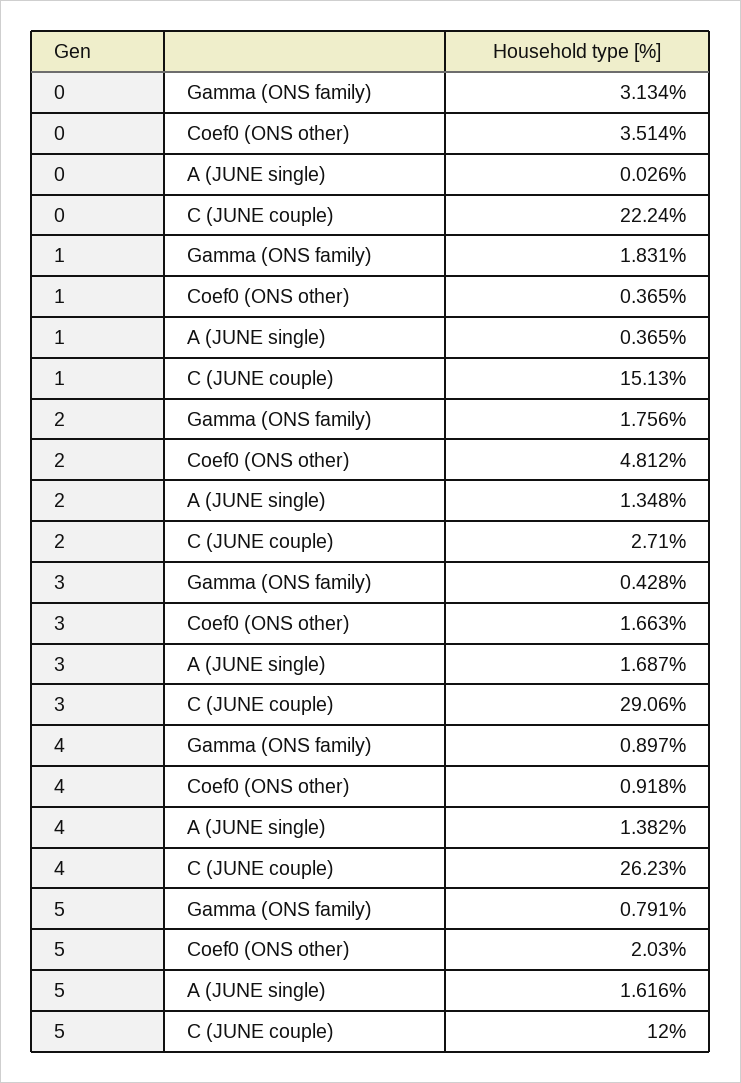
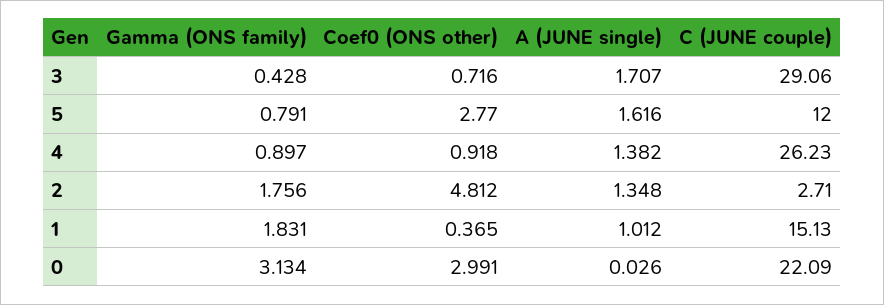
0, Coef0 (ONS other): 3.514 -> 2.991
0, C (JUNE couple): 22.24 -> 22.09
1, A (JUNE single): 0.365 -> 1.012
3, Coef0 (ONS other): 1.663 -> 0.716
3, A (JUNE single): 1.687 -> 1.707
5, Coef0 (ONS other): 2.03 -> 2.77

